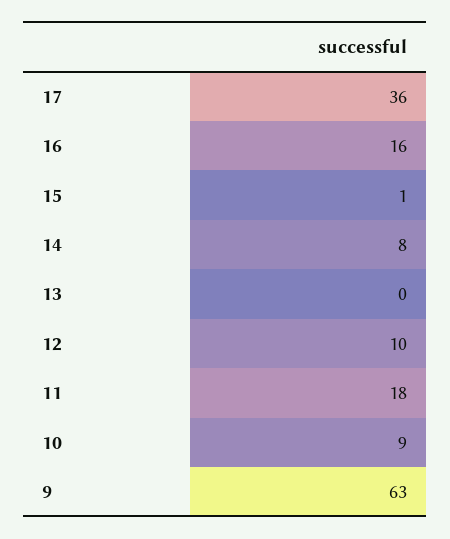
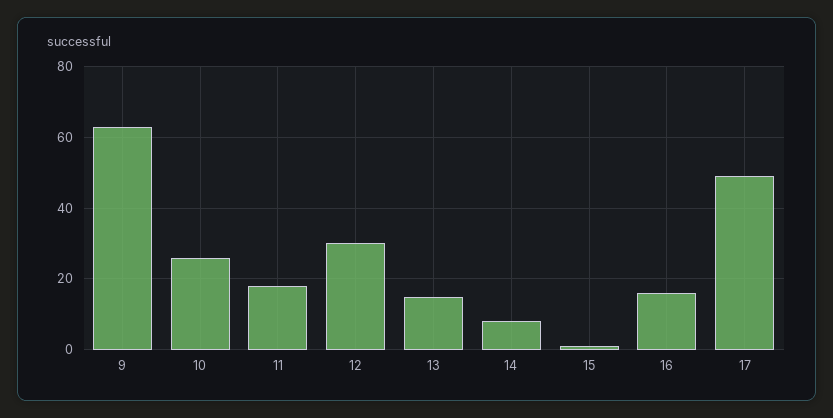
17: 36 -> 50
13: 0 -> 15
12: 10 -> 30
10: 9 -> 25

